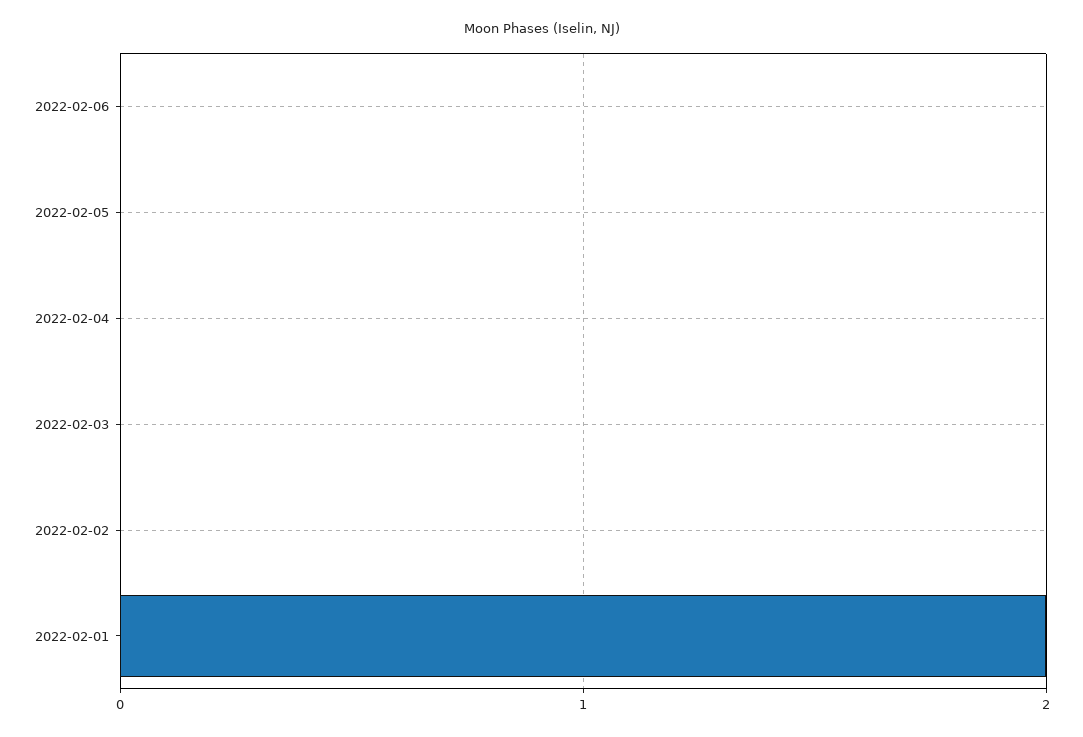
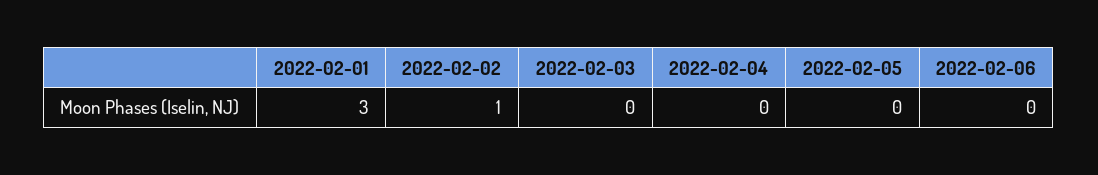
2022-02-02: 0 -> 1
2022-02-01: 2 -> 3

